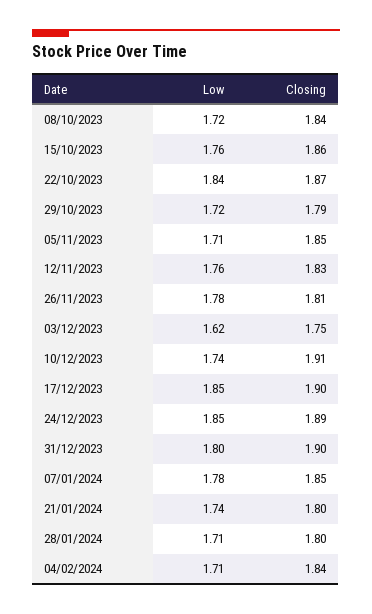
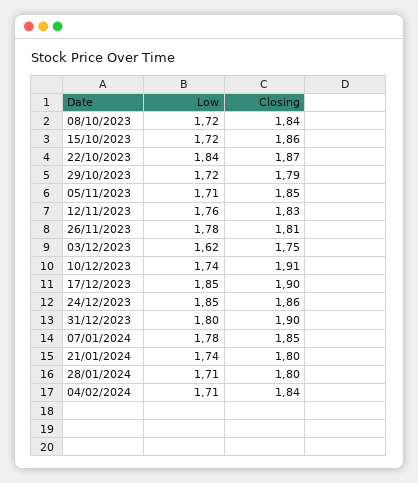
Low, 15/10/2023: 1.76 -> 1.72
Closing, 24/12/2023: 1.89 -> 1.86

